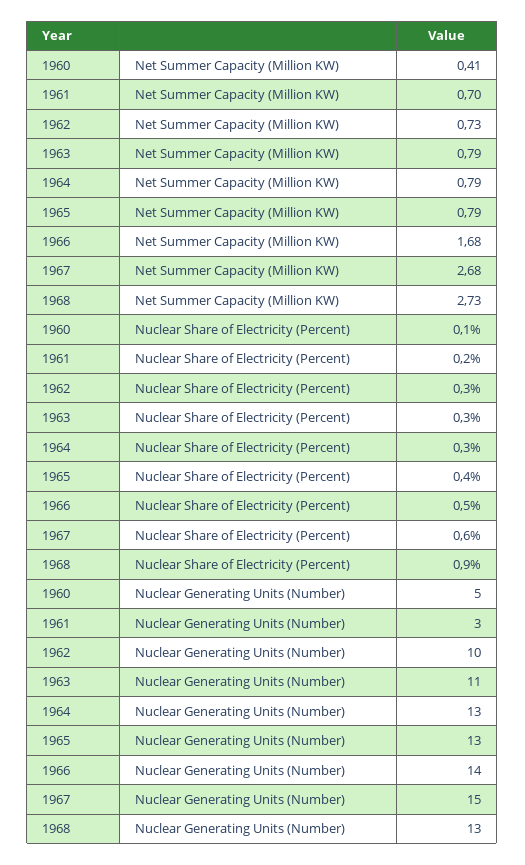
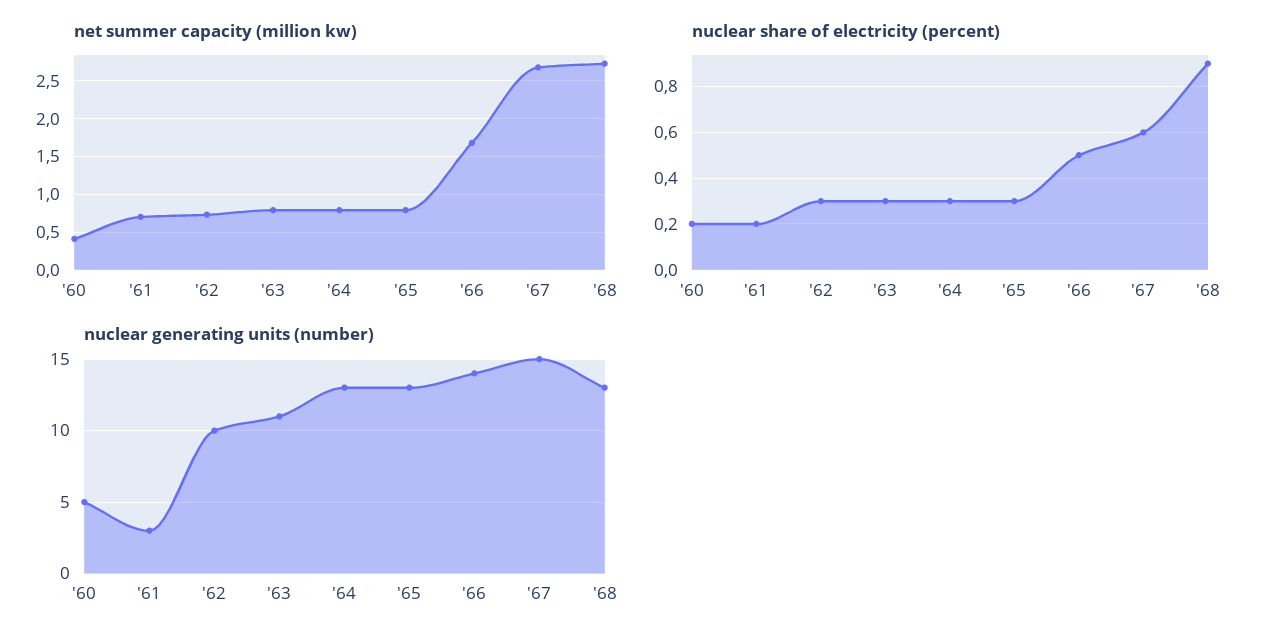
Nuclear Share of Electricity (Percent), 1960: 0.1 -> 0.2
Nuclear Share of Electricity (Percent), 1965: 0.4 -> 0.3

